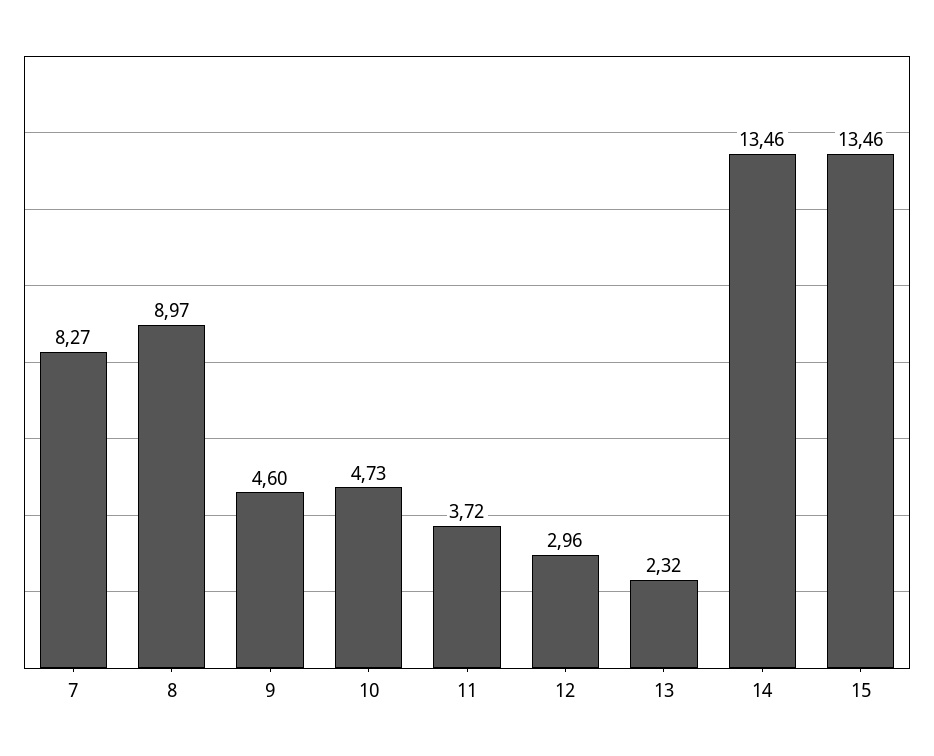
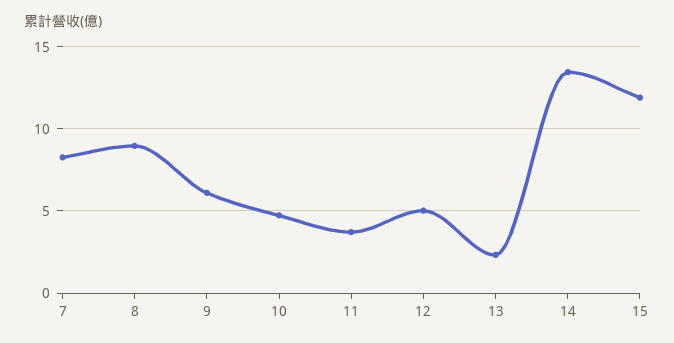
9: 4.6 -> 6
12: 2.96 -> 5
15: 13.46 -> 12

